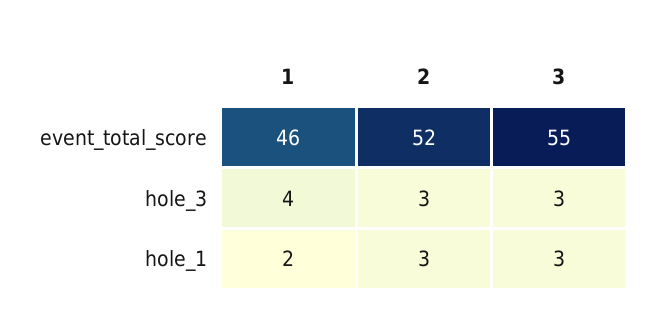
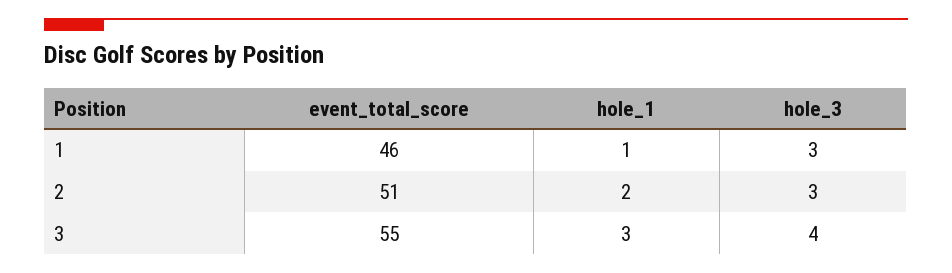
2, event_total_score: 52 -> 51
1, hole_3: 4 -> 3
3, hole_3: 3 -> 4
1, hole_1: 2 -> 1
2, hole_1: 3 -> 2

